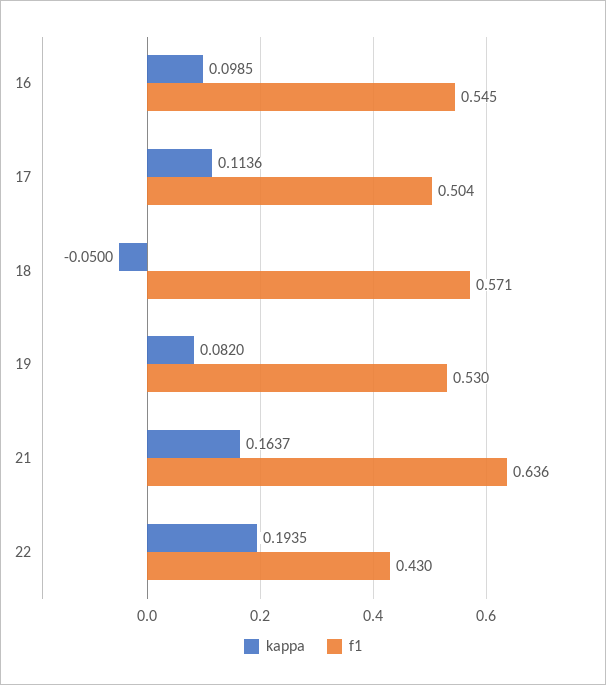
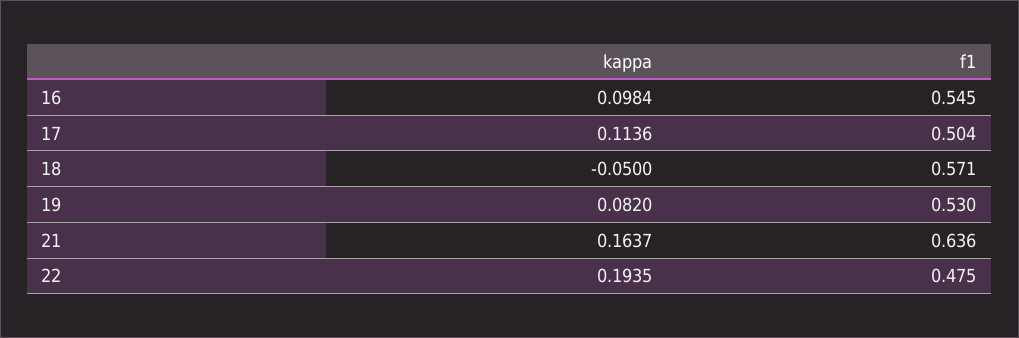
kappa, 16: 0.0985 -> 0.0984
f1, 22: 0.43 -> 0.475

